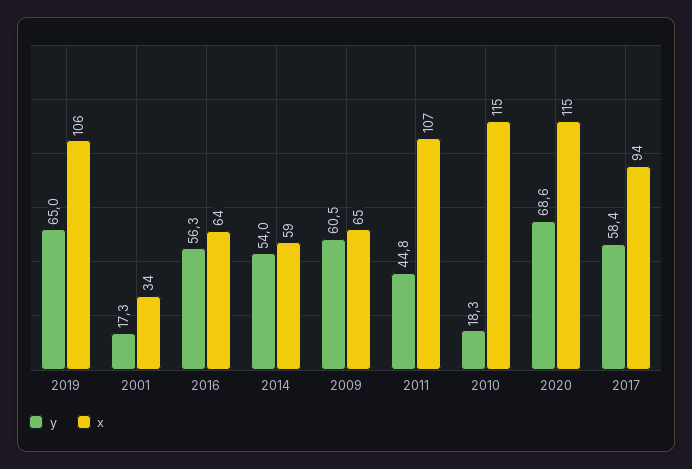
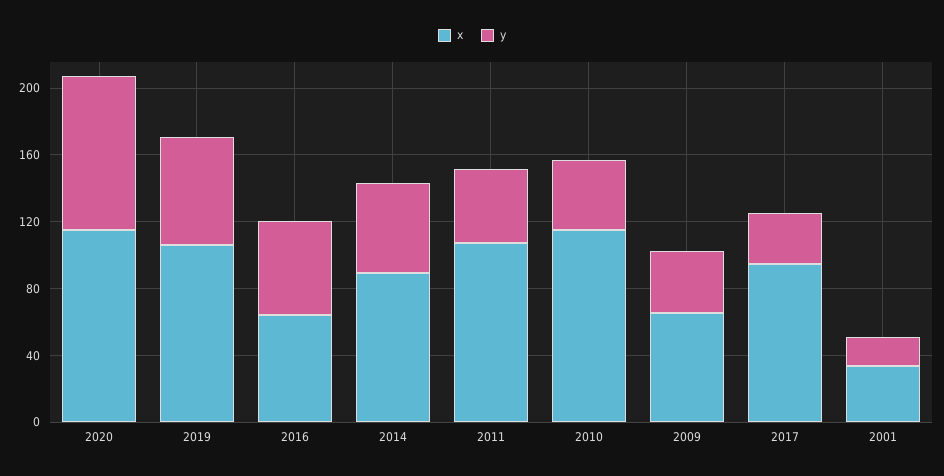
x, 2014: 59 -> 90
y, 2009: 60.5 -> 40
y, 2010: 18.3 -> 40
y, 2020: 68.6 -> 90
y, 2017: 58.4 -> 30

